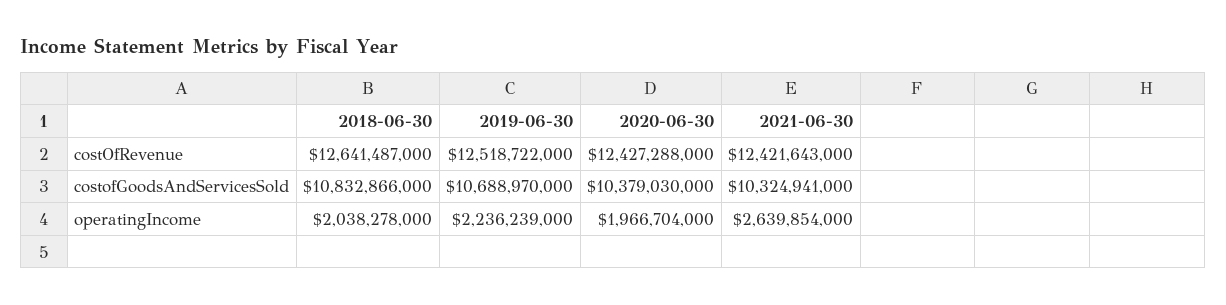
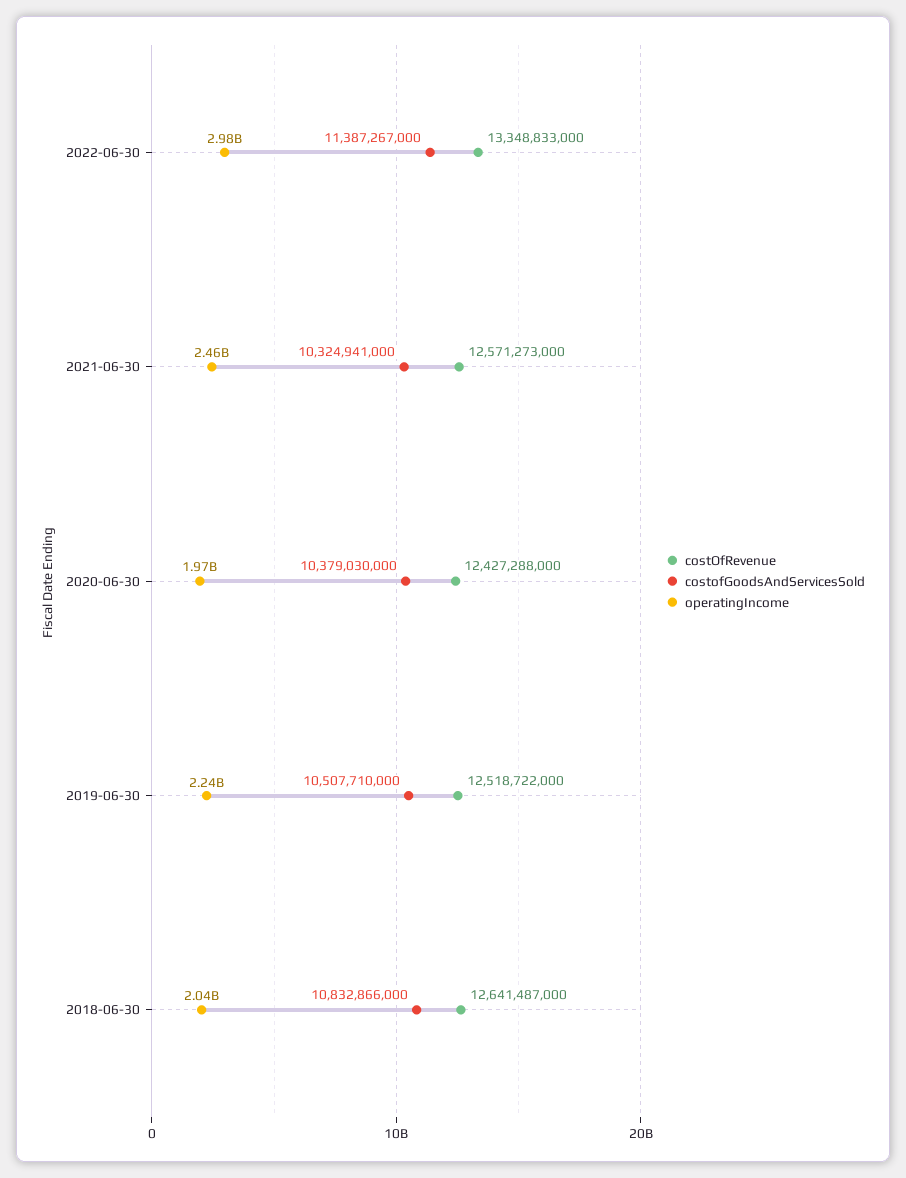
costOfRevenue, 2021-06-30: 12421643000 -> 12571273000
costofGoodsAndServicesSold, 2019-06-30: 10688970000 -> 10507710000
operatingIncome, 2021-06-30: 2639854000 -> 2460000000
costOfRevenue, 2022-06-30: none -> 13348833000
costofGoodsAndServicesSold, 2022-06-30: none -> 11387267000
operatingIncome, 2022-06-30: none -> 2980000000

